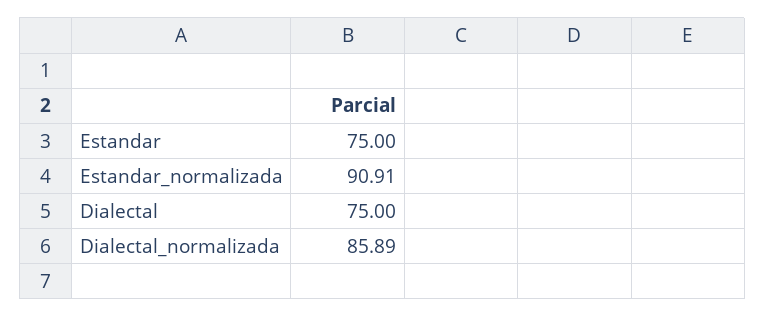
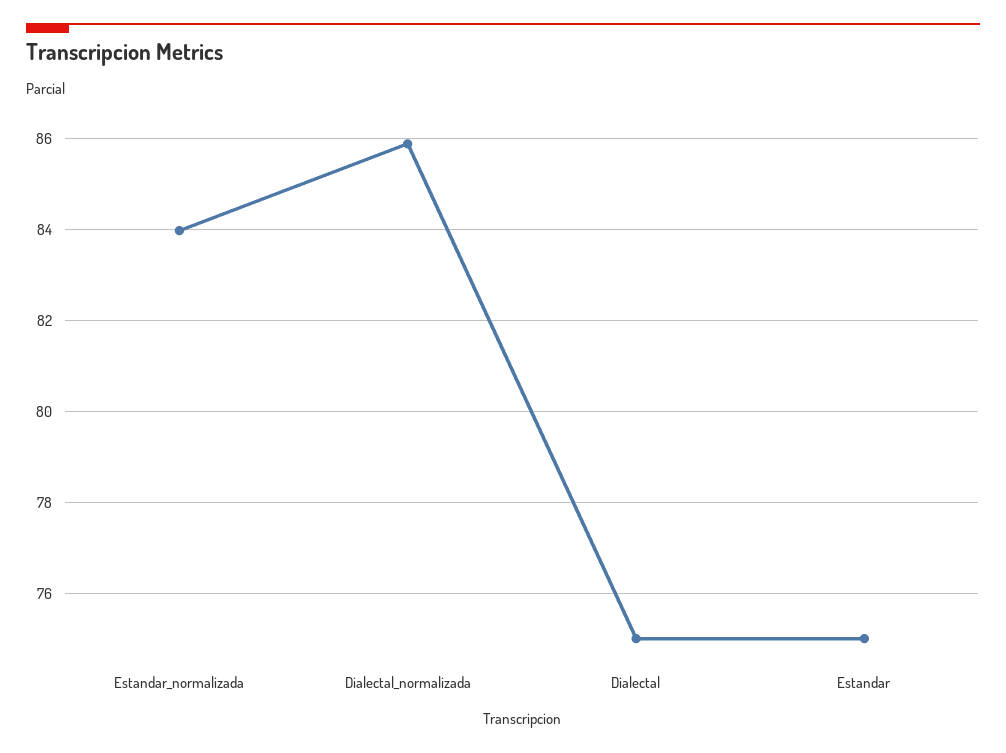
Estandar_normalizada: 90.91 -> 84

